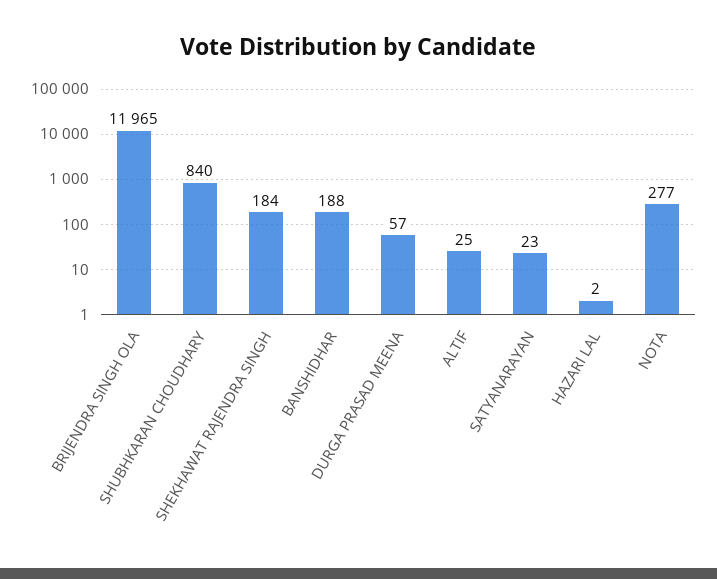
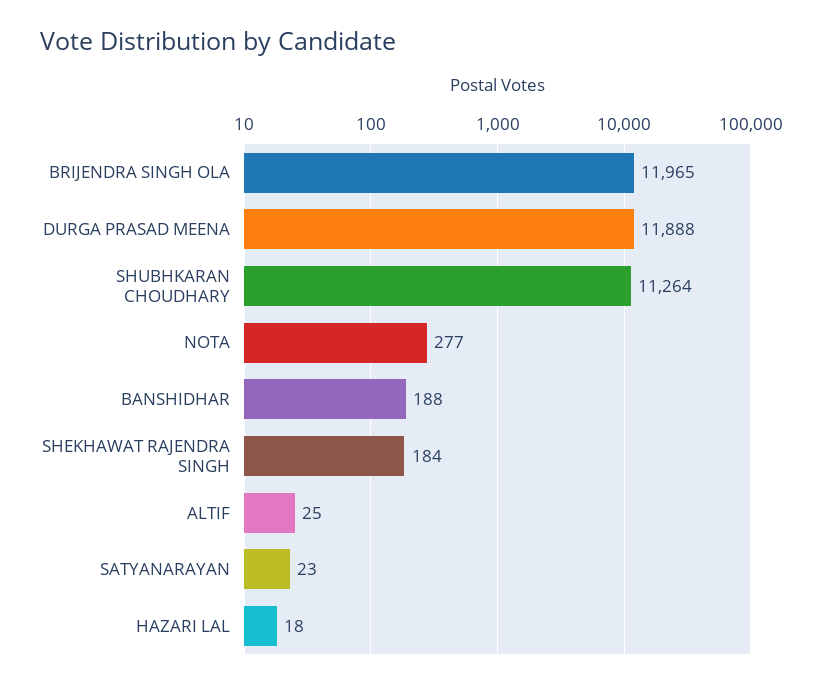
SHUBHKARAN CHOUDHARY: 840 -> 11264
DURGA PRASAD MEENA: 57 -> 11888
HAZARI LAL: 2 -> 18

